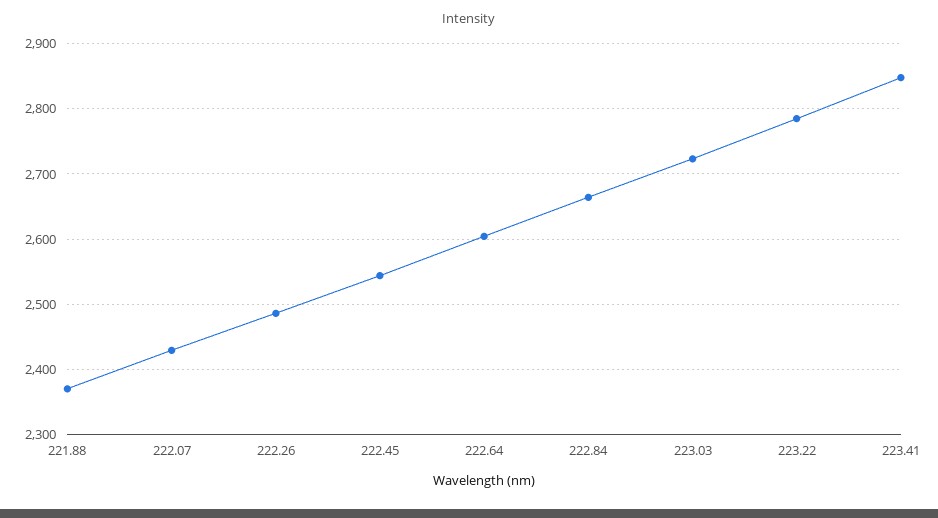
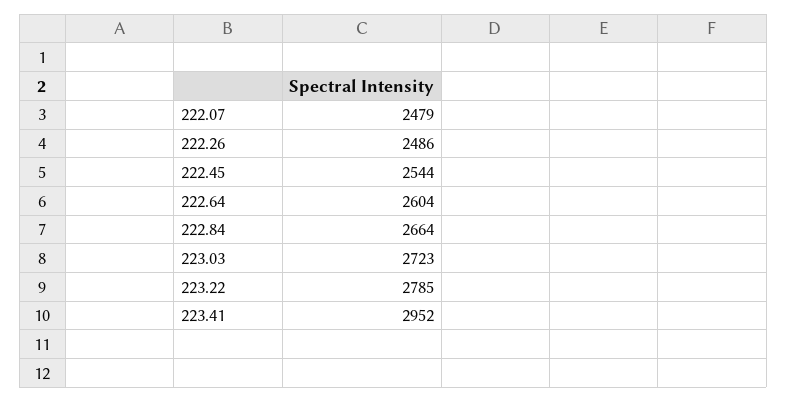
221.88: 2370 -> none
222.07: 2430 -> 2479
223.41: 2850 -> 2952

